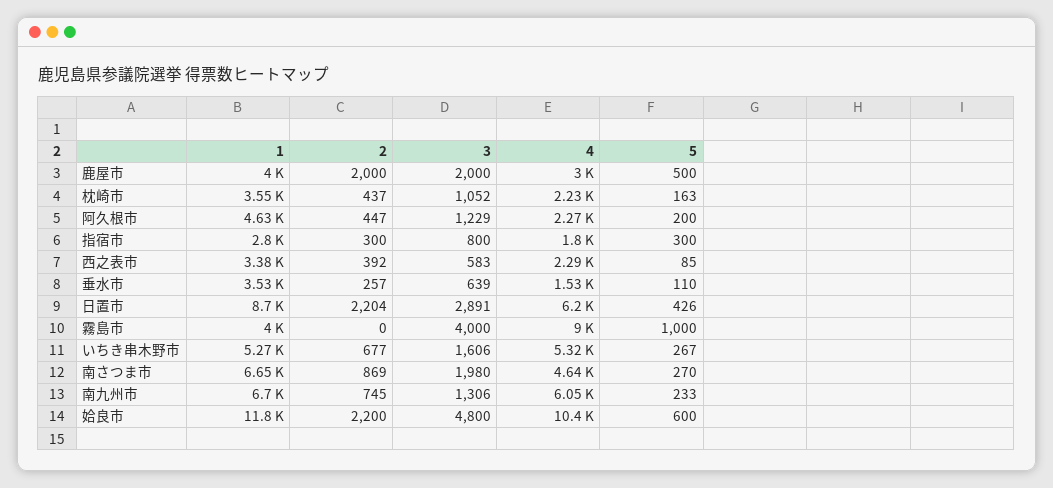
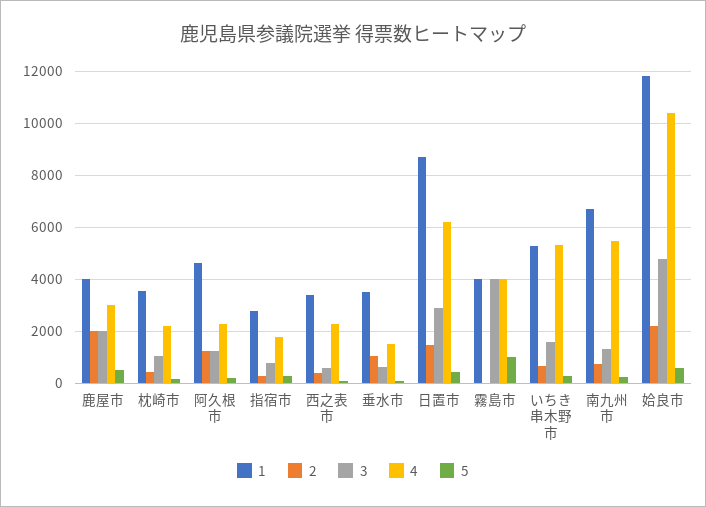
2, 阿久根市: 447 -> 1250
2, 垂水市: 257 -> 1000
2, 日置市: 2204 -> 1500
4, 霧島市: 9000 -> 4000
1, 南さつま市: 6650 -> none
2, 南さつま市: 869 -> none
3, 南さつま市: 1980 -> none
4, 南さつま市: 4640 -> none
5, 南さつま市: 270 -> none
4, 南九州市: 6050 -> 5500

